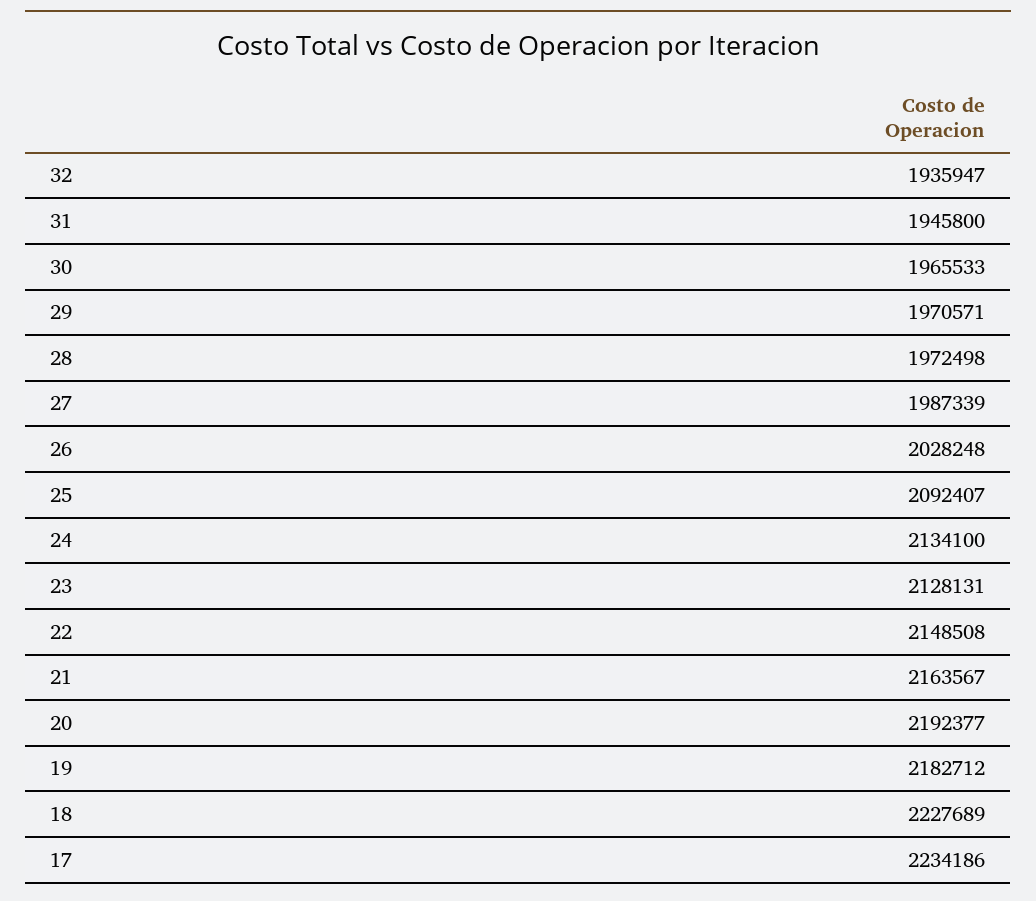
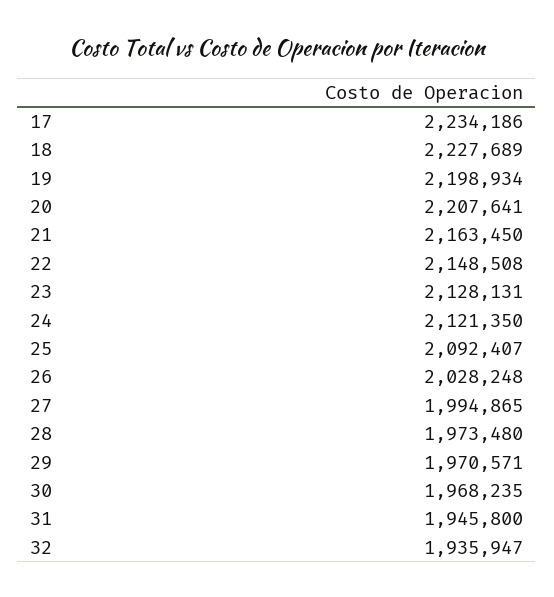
30: 1965533 -> 1968235
28: 1972498 -> 1973480
27: 1987339 -> 1994865
24: 2134100 -> 2121350
21: 2163567 -> 2163450
20: 2192377 -> 2207641
19: 2182712 -> 2198934

